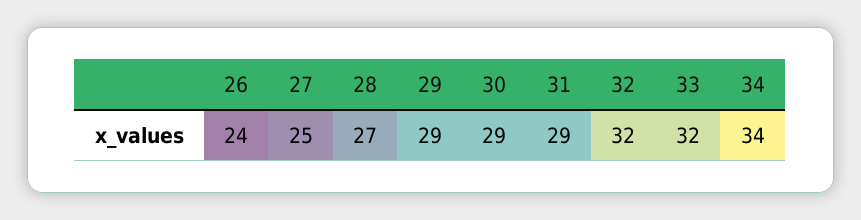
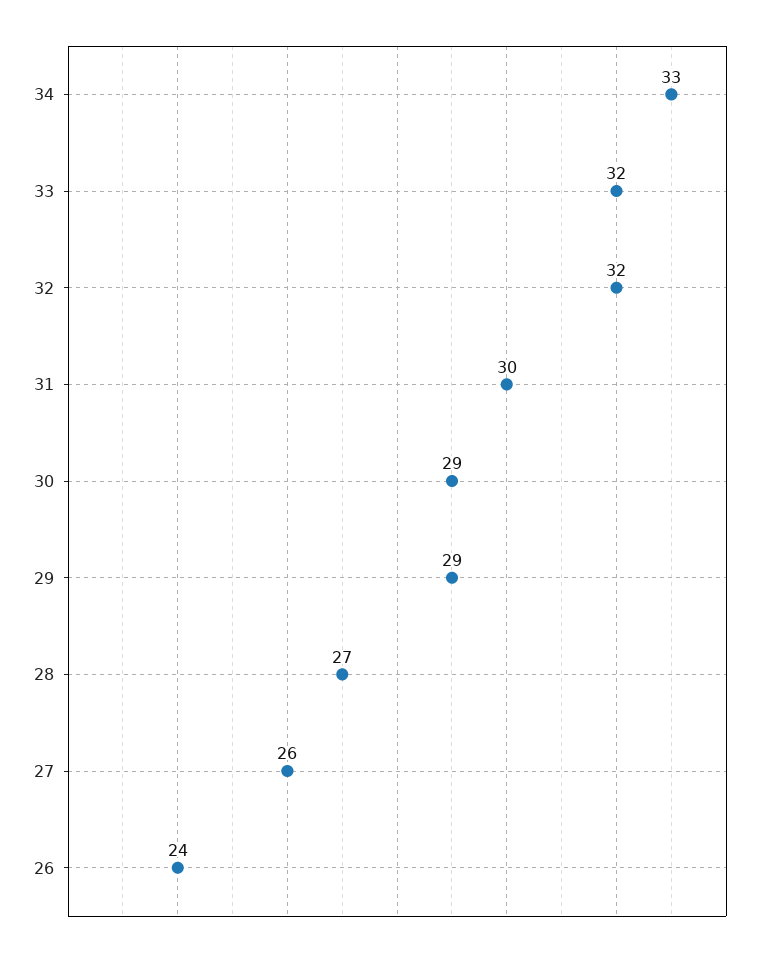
27: 25 -> 26
31: 29 -> 30
34: 34 -> 33

